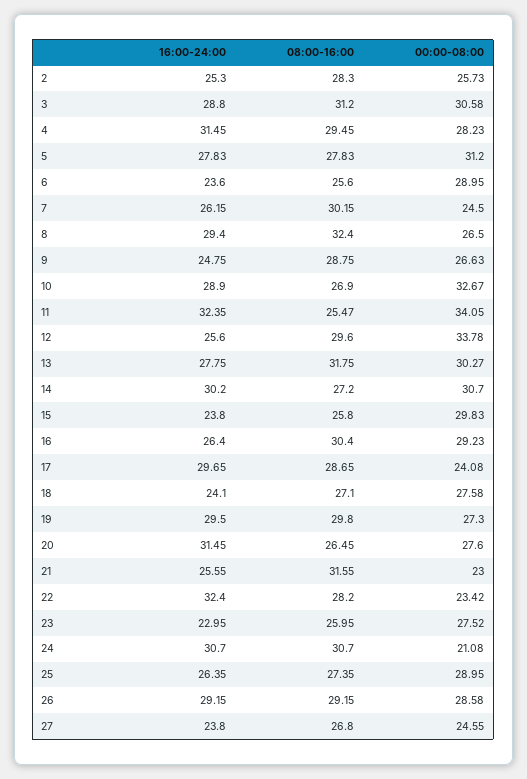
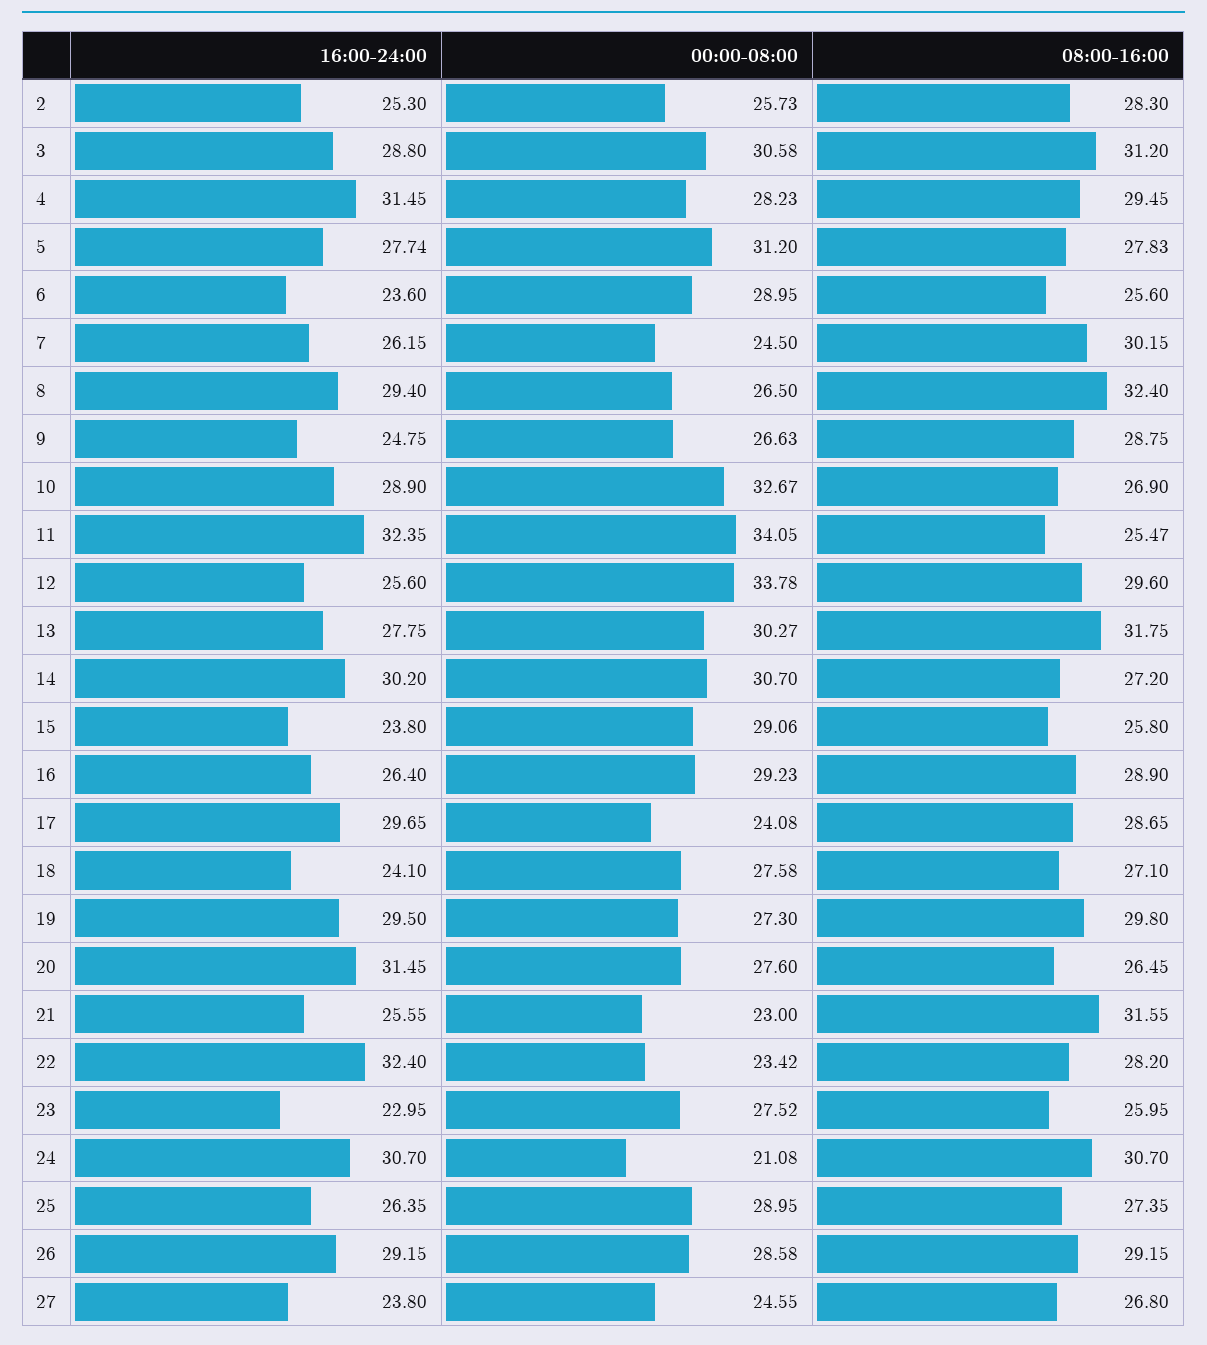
16:00-24:00, 5: 27.83 -> 27.74
00:00-08:00, 15: 29.83 -> 29.06
08:00-16:00, 16: 30.4 -> 28.9

